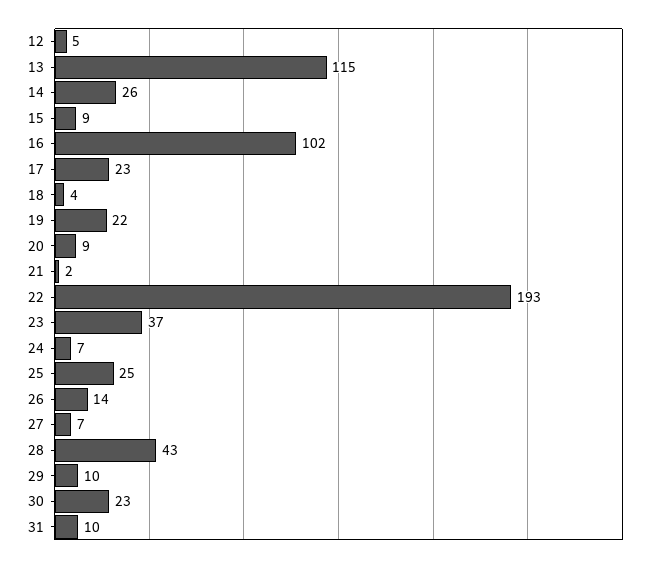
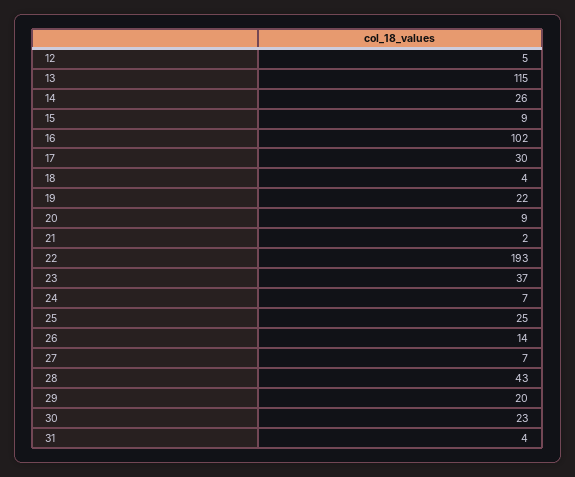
17: 23 -> 30
29: 10 -> 20
31: 10 -> 4

